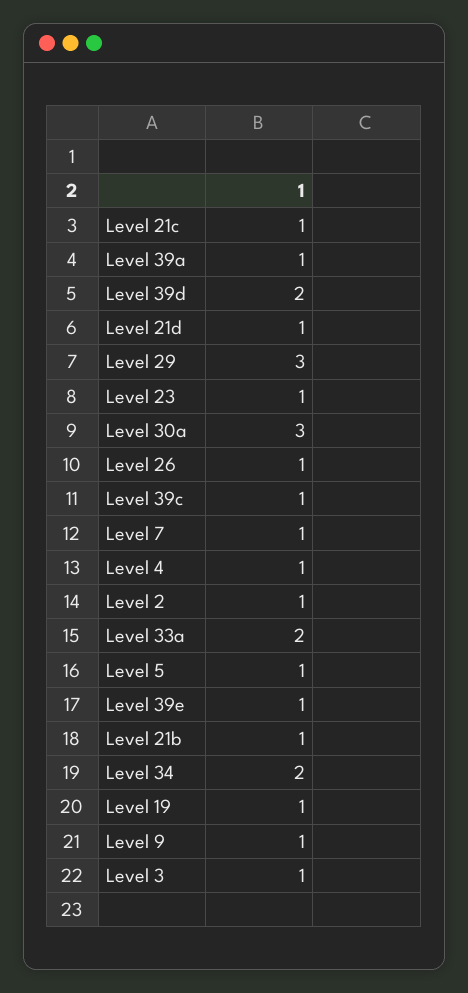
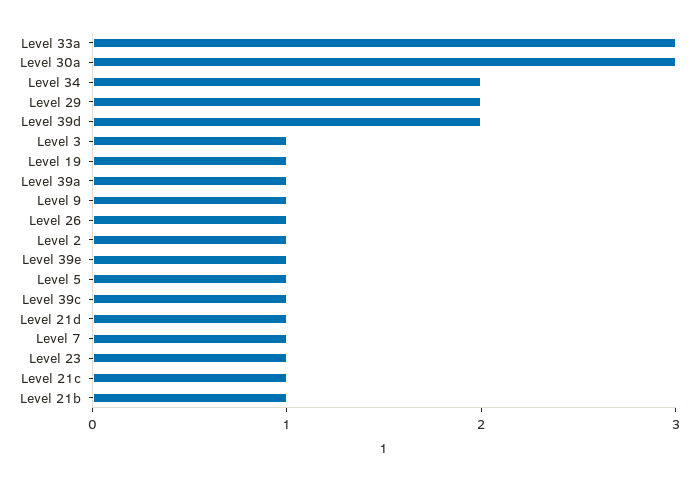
Level 29: 3 -> 2
Level 4: 1 -> none
Level 33a: 2 -> 3

